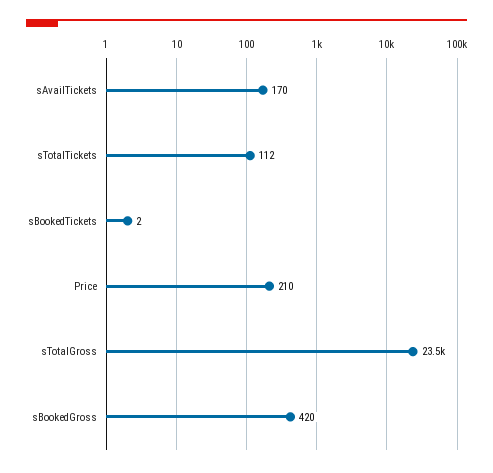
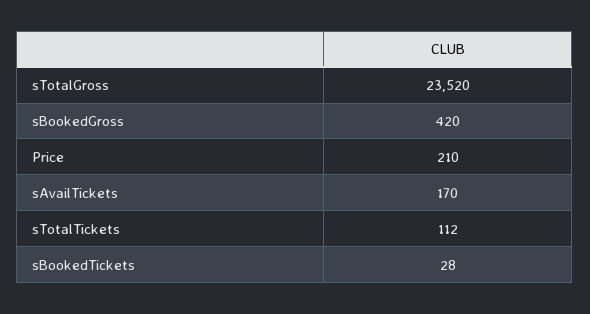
sBookedTickets: 2 -> 28

